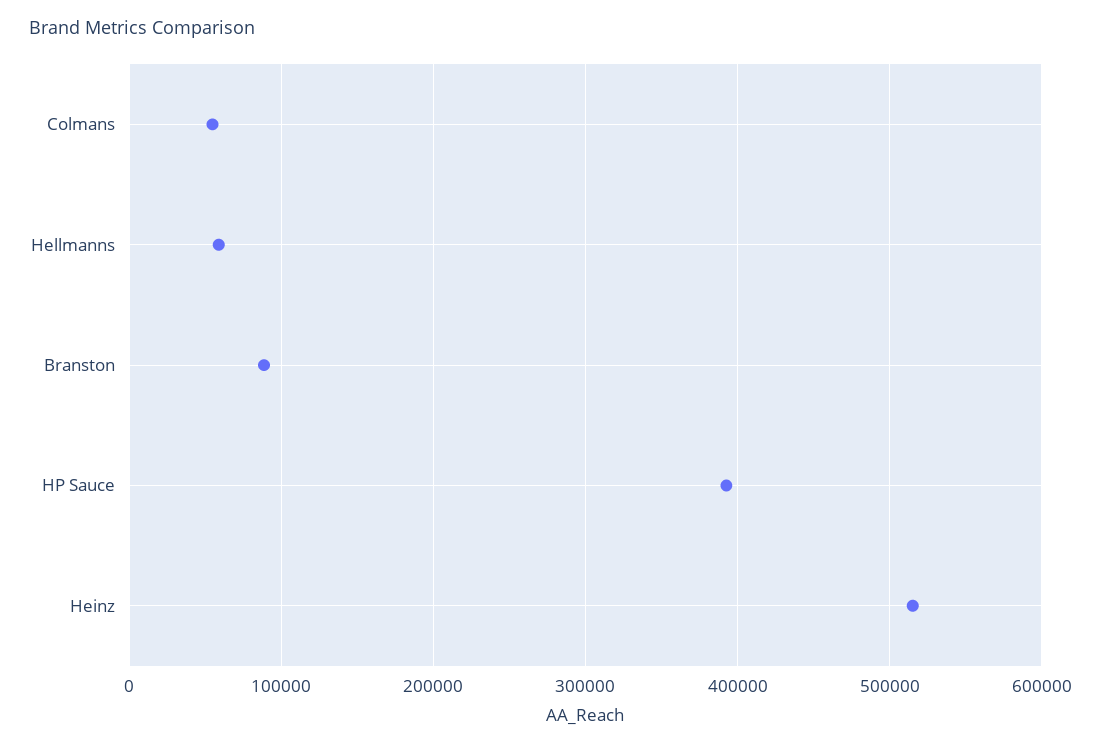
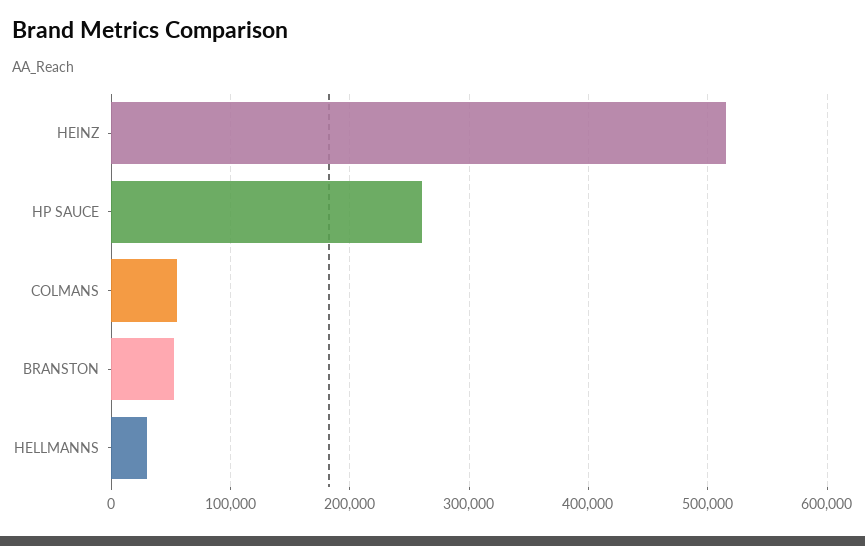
Hellmanns: 60000 -> 30000
Branston: 90000 -> 50000
HP Sauce: 390000 -> 260000

